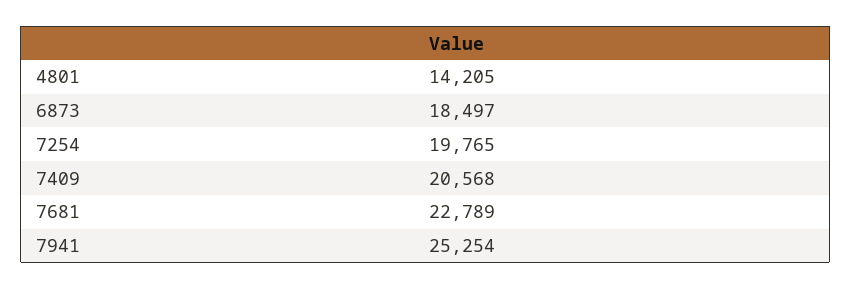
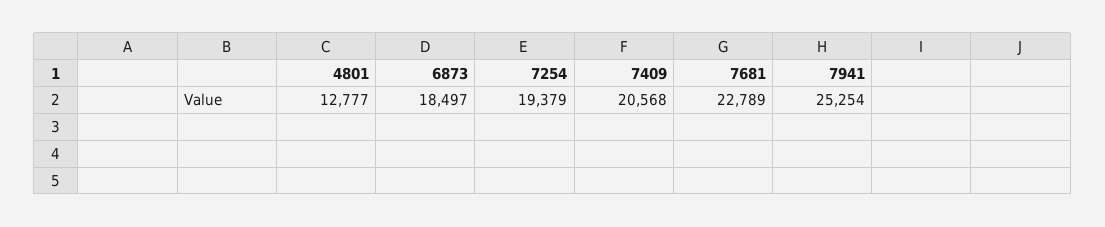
4801: 14205 -> 12777
7254: 19765 -> 19379

